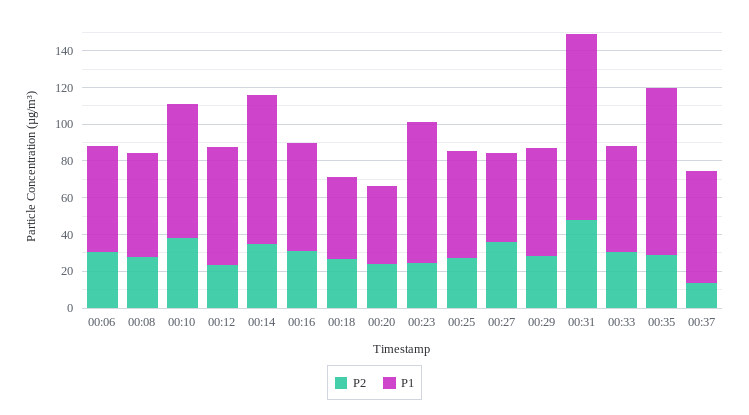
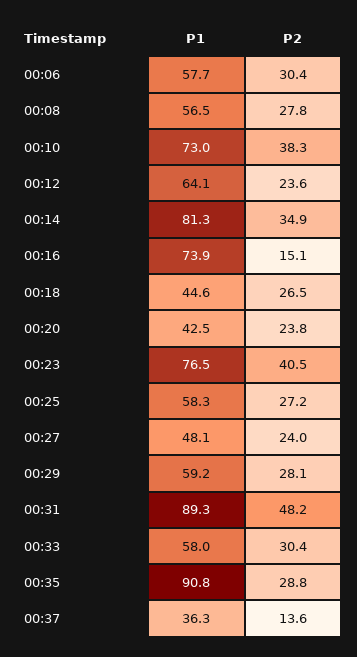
P2, 00:16: 30 -> 15.1
P1, 00:16: 60 -> 73.9
P2, 00:23: 25 -> 40.5
P2, 00:27: 35 -> 24
P1, 00:31: 100 -> 89.3
P1, 00:37: 60 -> 36.3

